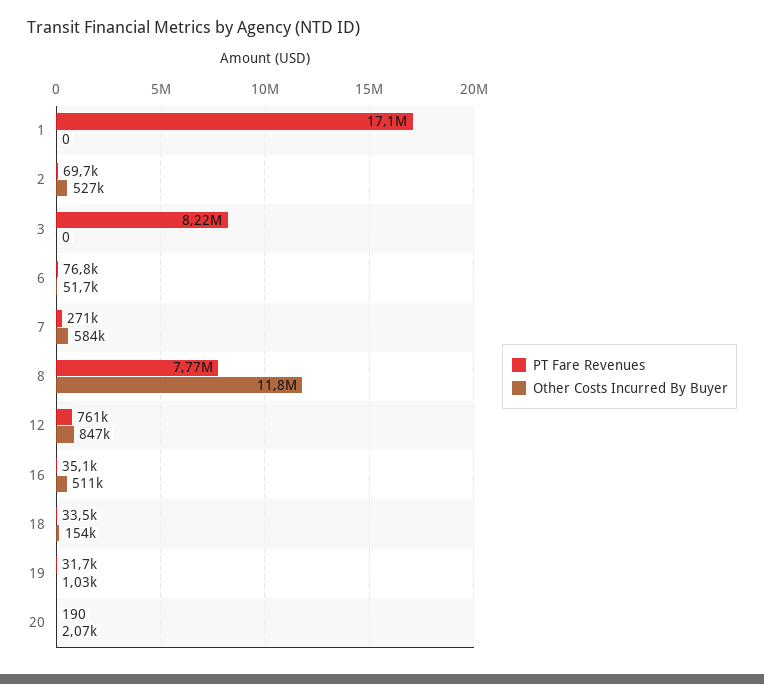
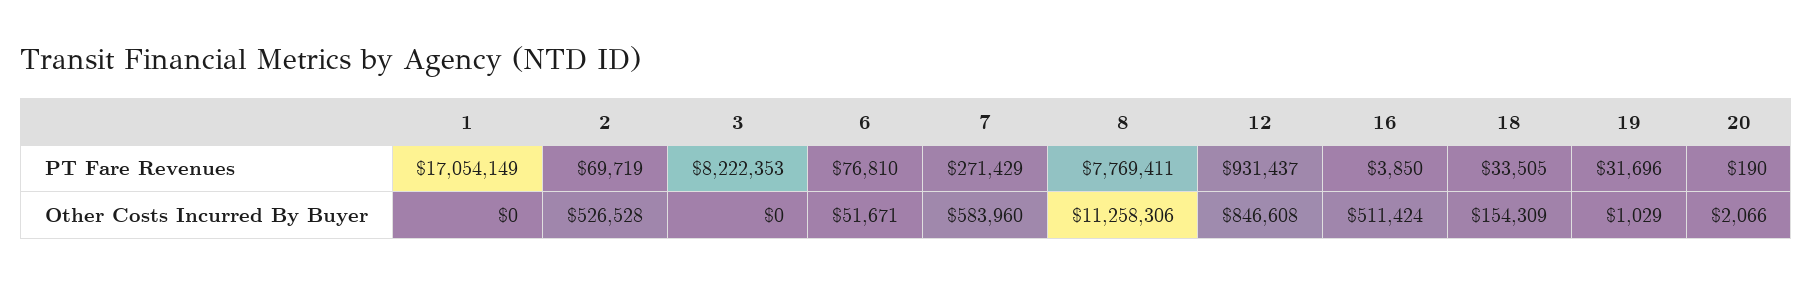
Other Costs Incurred By Buyer, 8: 11800000 -> 11258306
PT Fare Revenues, 12: 761000 -> 931437
PT Fare Revenues, 16: 35100 -> 3850

